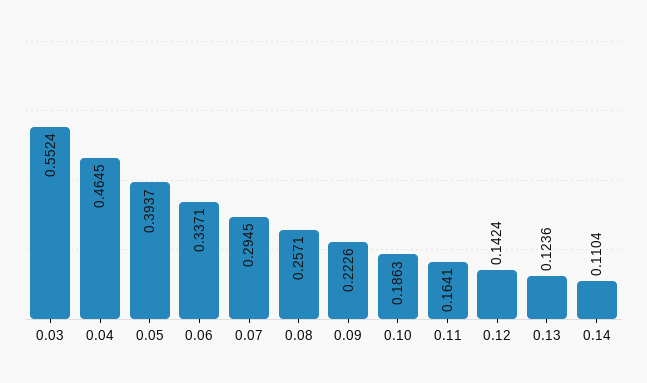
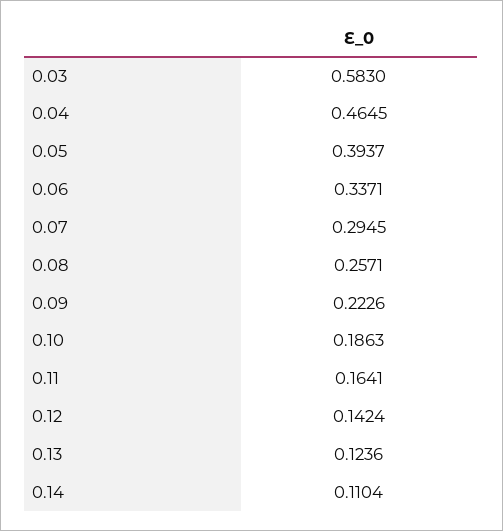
0.03: 0.5524 -> 0.583

